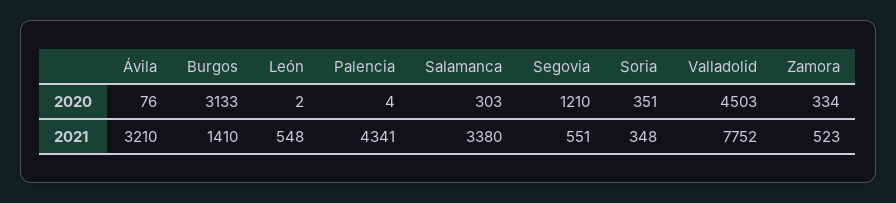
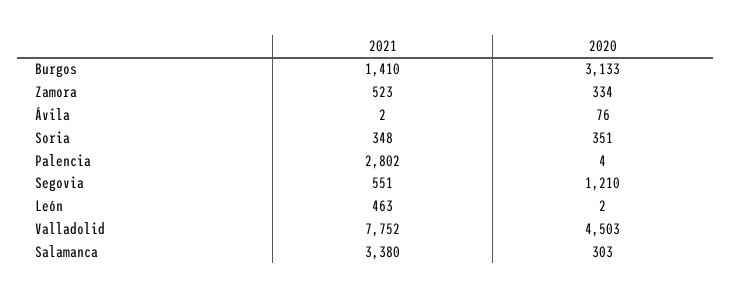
Ávila, 2021: 3210 -> 2
León, 2021: 548 -> 463
Palencia, 2021: 4341 -> 2802

